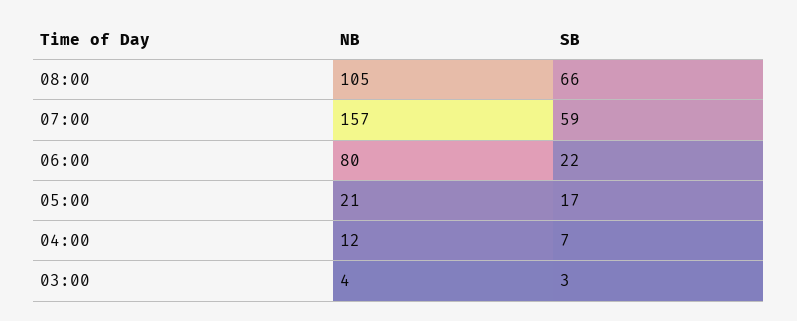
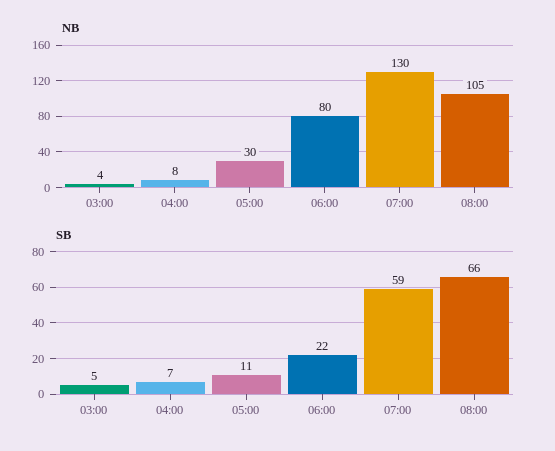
NB, 07:00: 157 -> 130
NB, 05:00: 21 -> 30
SB, 05:00: 17 -> 11
NB, 04:00: 12 -> 8
SB, 03:00: 3 -> 5

